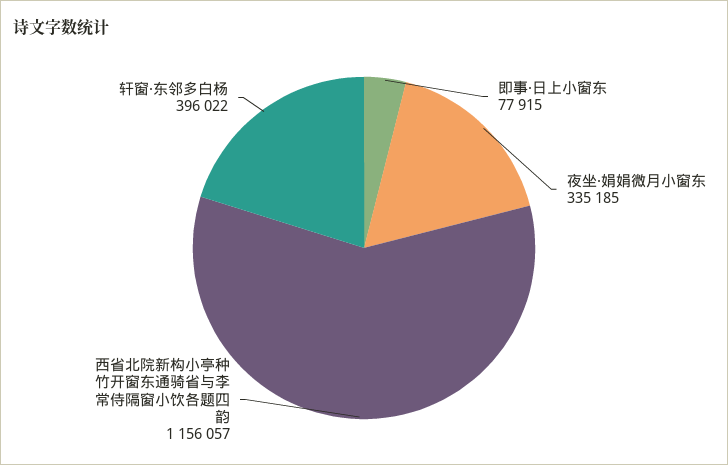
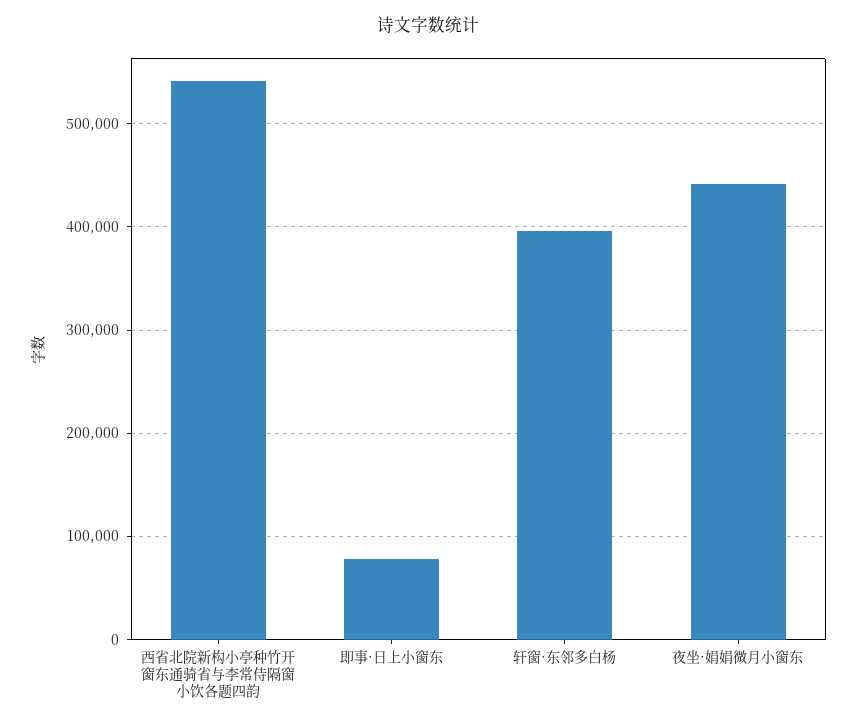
夜坐·娟娟微月小窗东: 335185 -> 440000
西省北院新构小亭种竹开窗东通骑省与李常侍隔窗小饮各题四韵: 1156057 -> 540000

